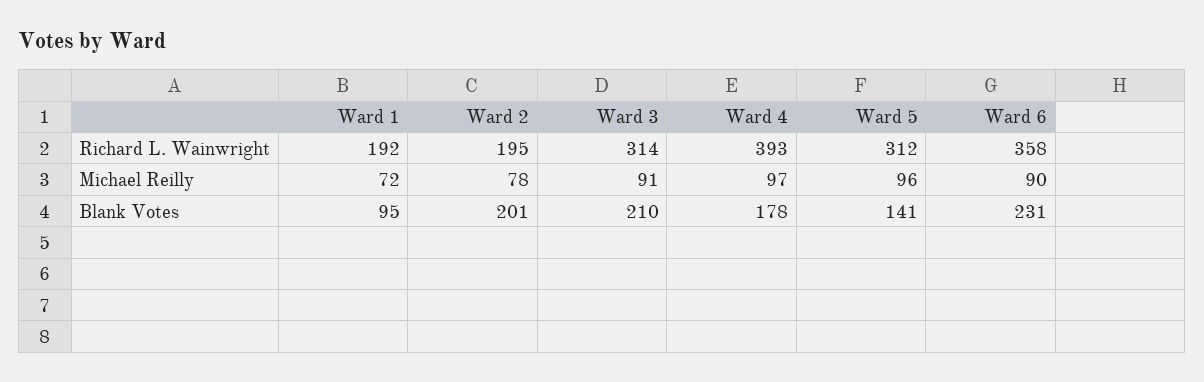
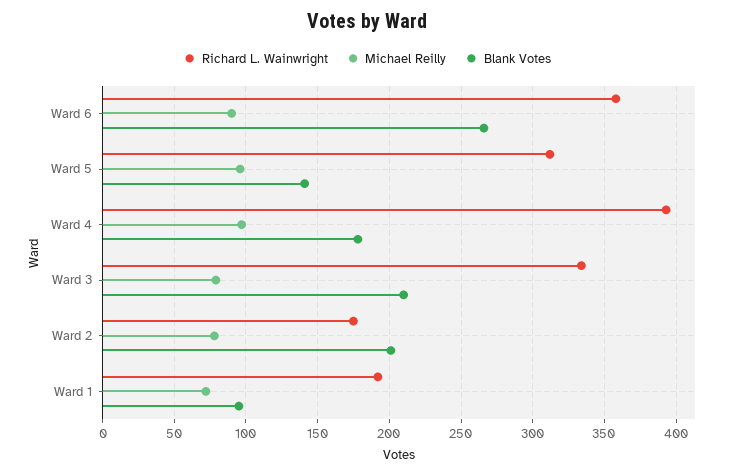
Richard L. Wainwright, Ward 2: 195 -> 175
Richard L. Wainwright, Ward 3: 314 -> 335
Michael Reilly, Ward 3: 91 -> 80
Blank Votes, Ward 6: 231 -> 265

